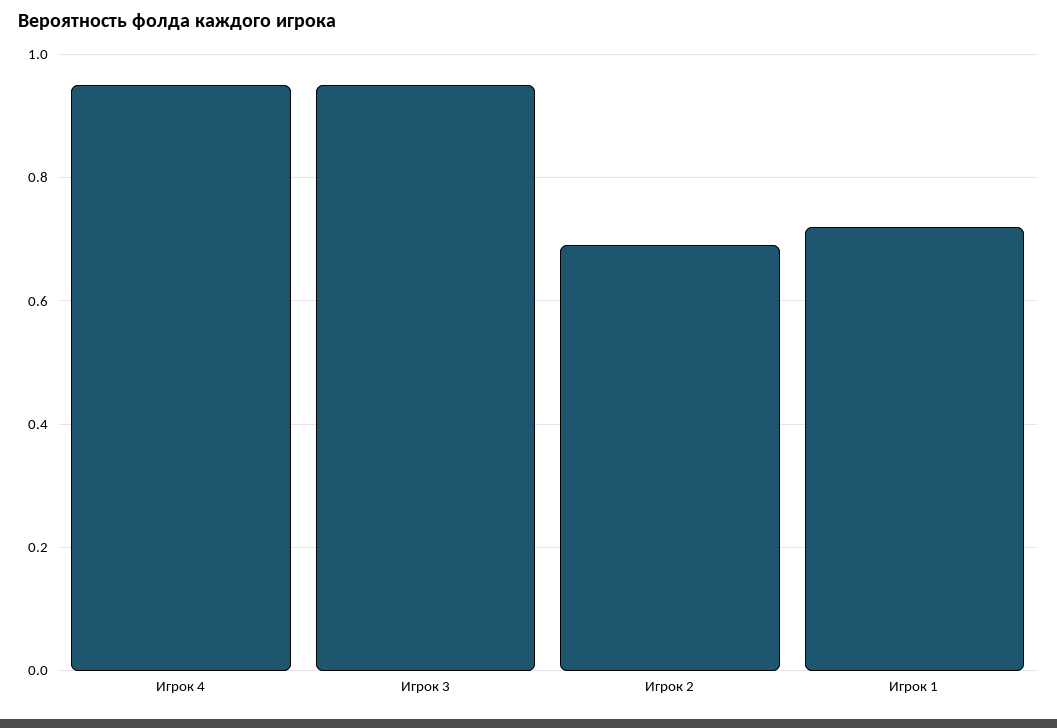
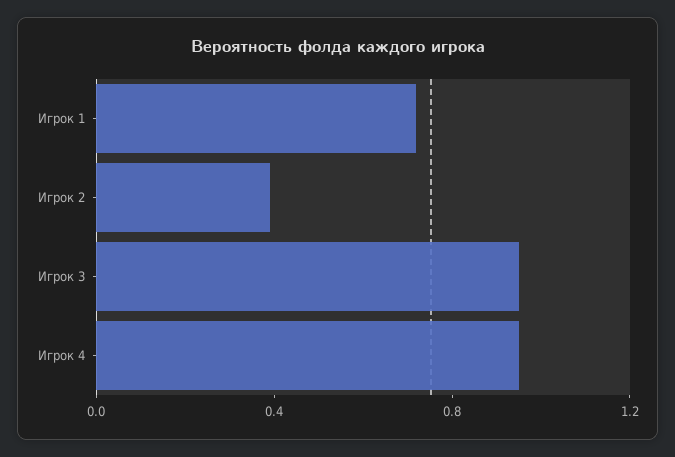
Игрок 2: 0.7 -> 0.4

